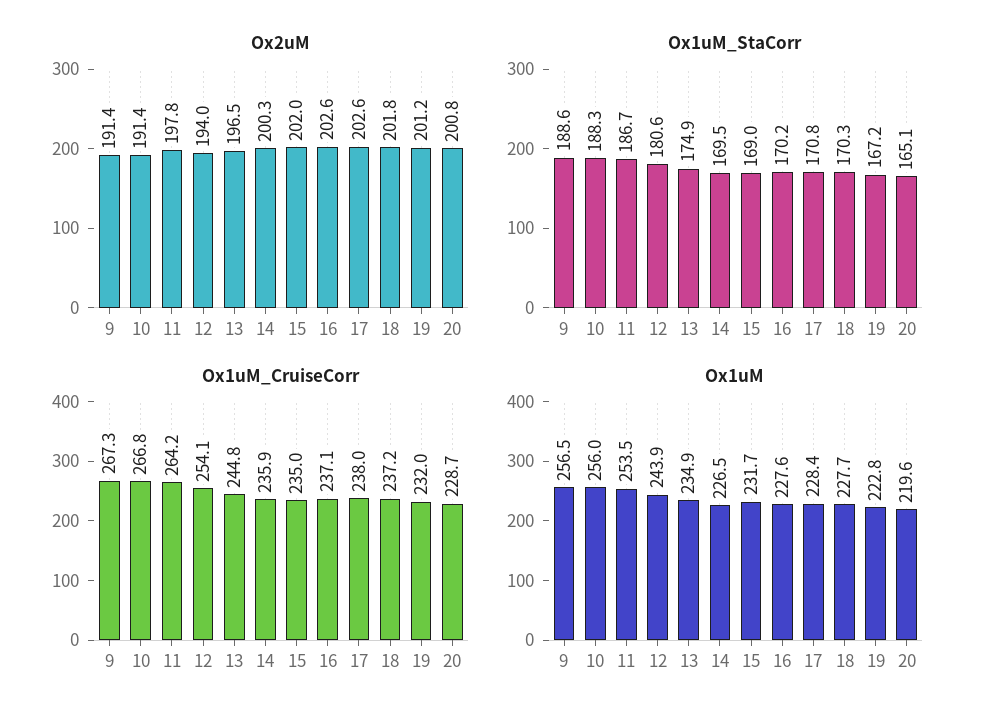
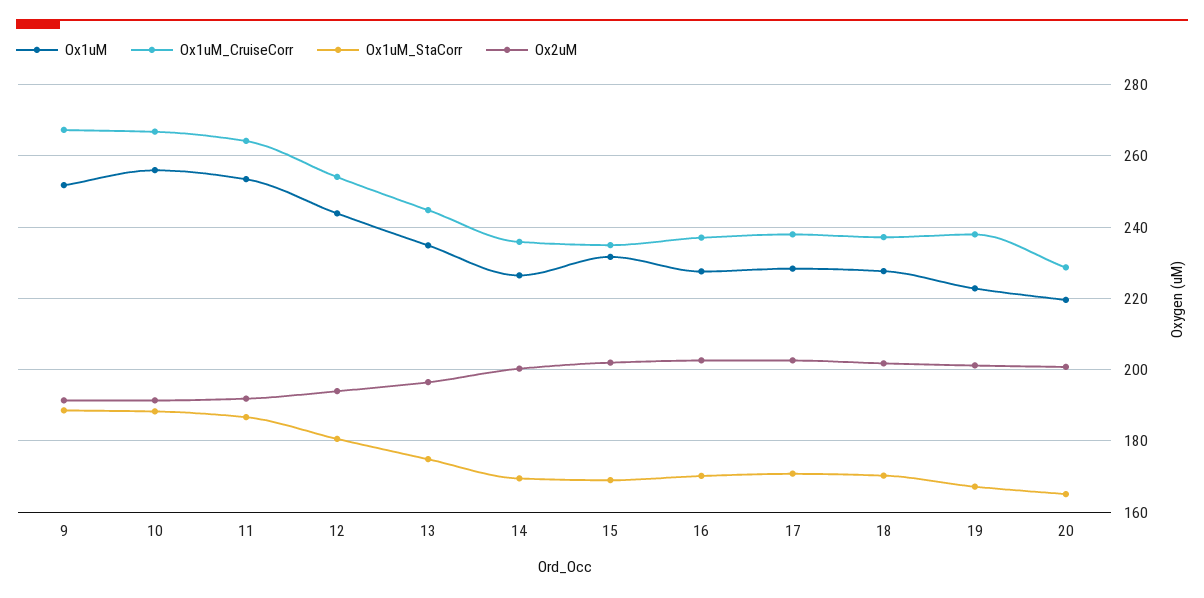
Ox2uM, 11: 197.8 -> 192
Ox1uM_CruiseCorr, 19: 232 -> 238
Ox1uM, 9: 256.5 -> 252

